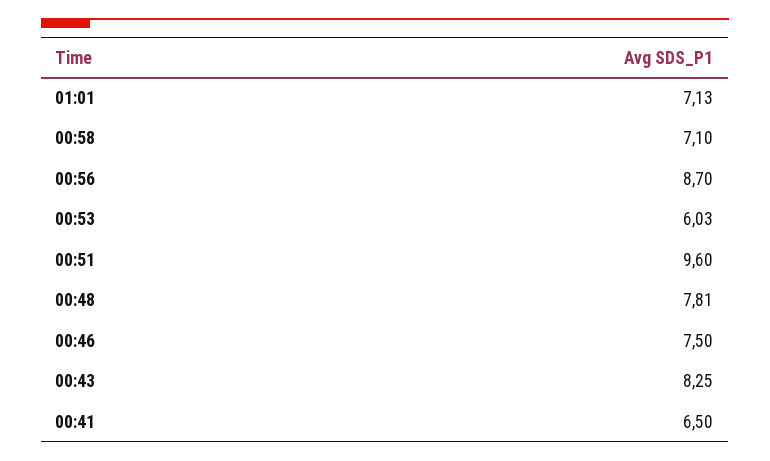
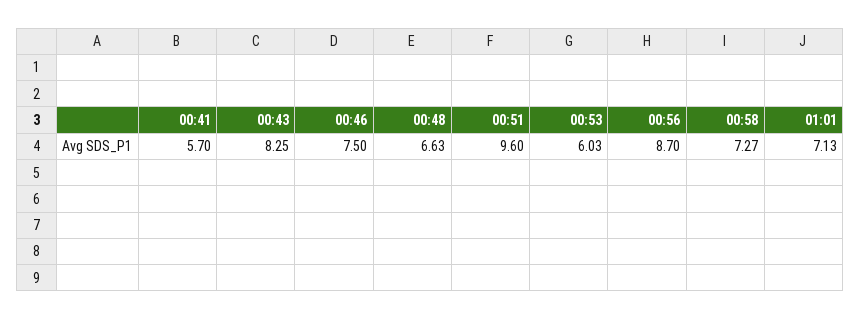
00:58: 7.1 -> 7.27
00:48: 7.81 -> 6.63
00:41: 6.5 -> 5.7

